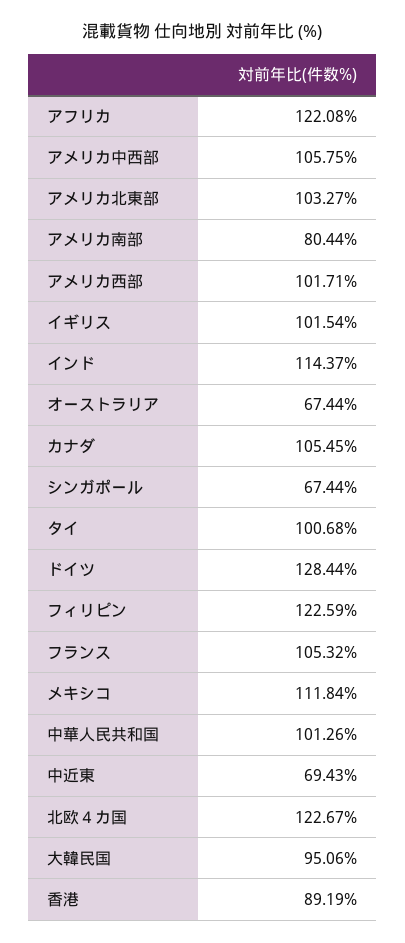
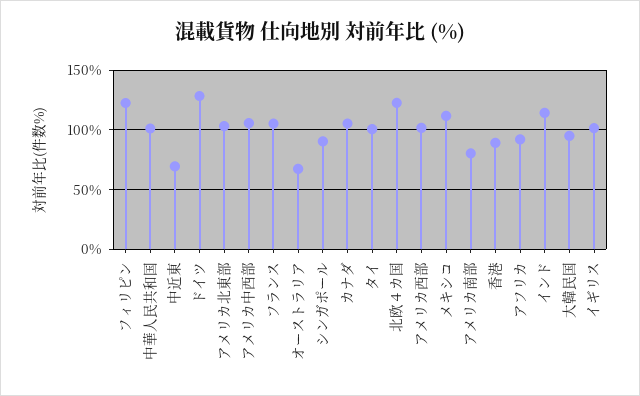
アフリカ: 122.08 -> 90
シンガポール: 67.44 -> 90

